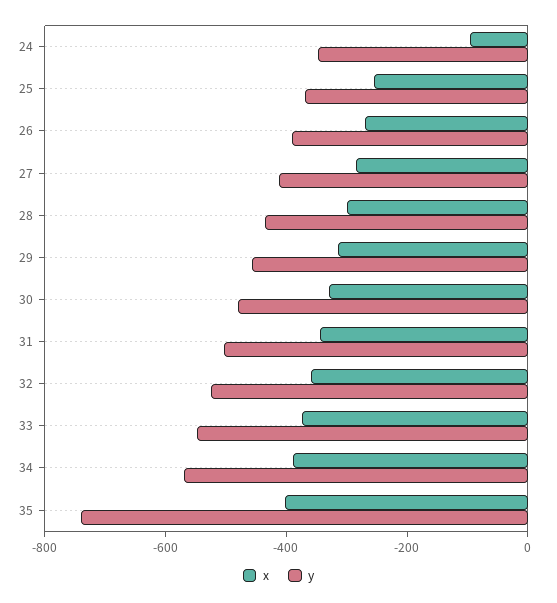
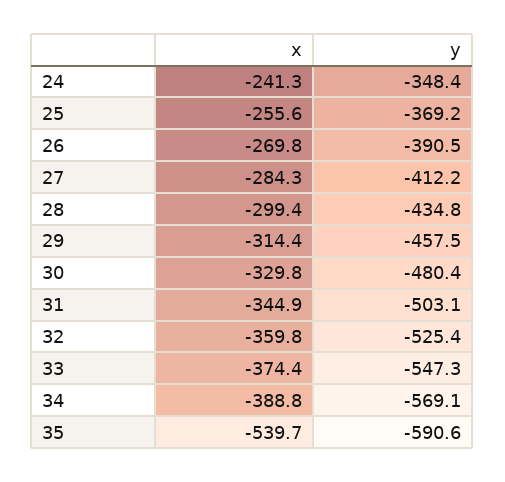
x, 24: -100 -> -241.3
x, 35: -400 -> -539.7
y, 35: -750 -> -590.6

